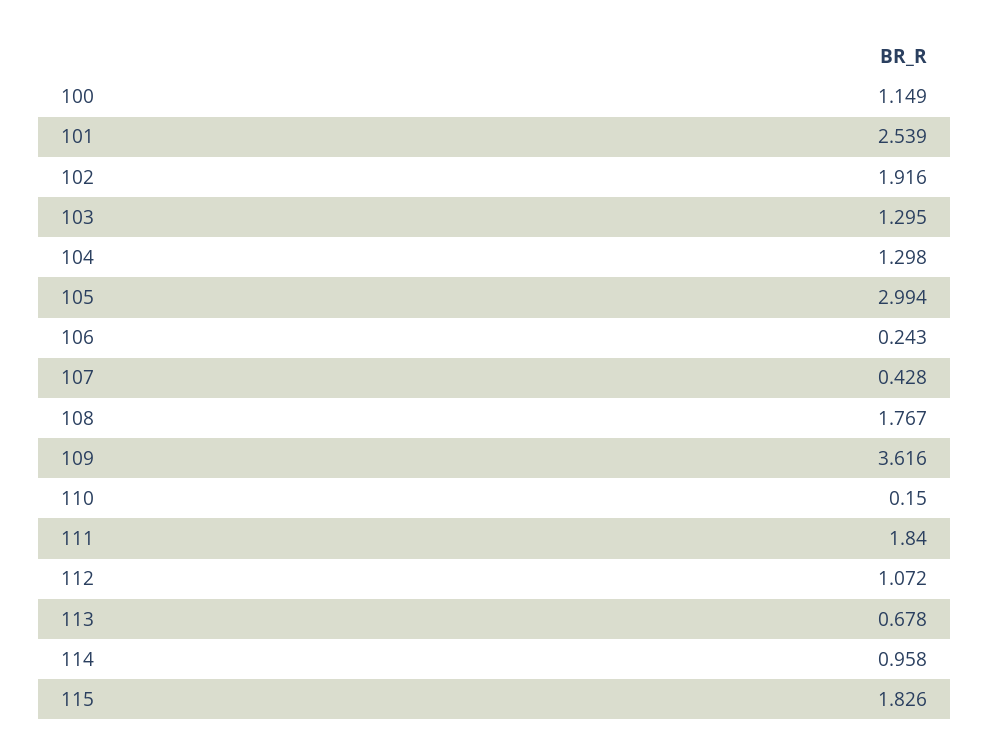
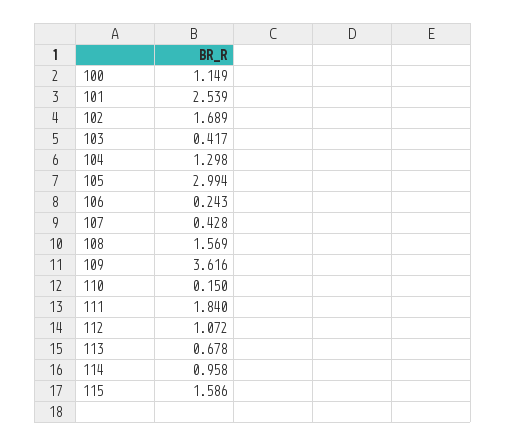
102: 1.916 -> 1.689
103: 1.295 -> 0.417
108: 1.767 -> 1.569
115: 1.826 -> 1.586

